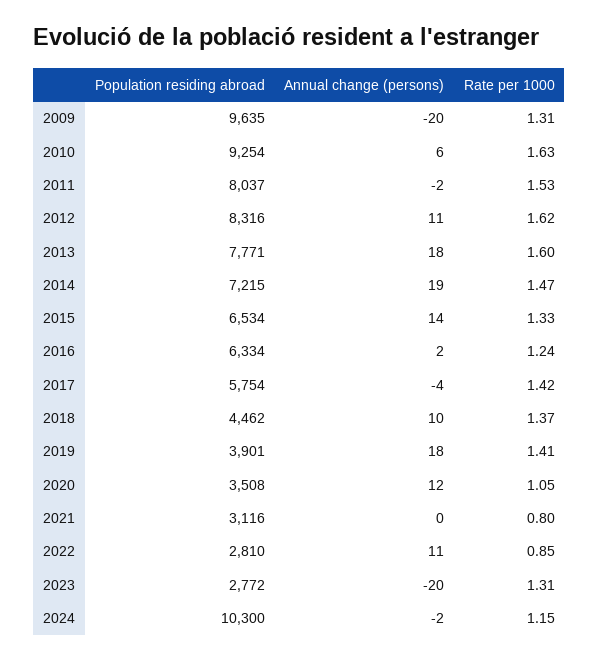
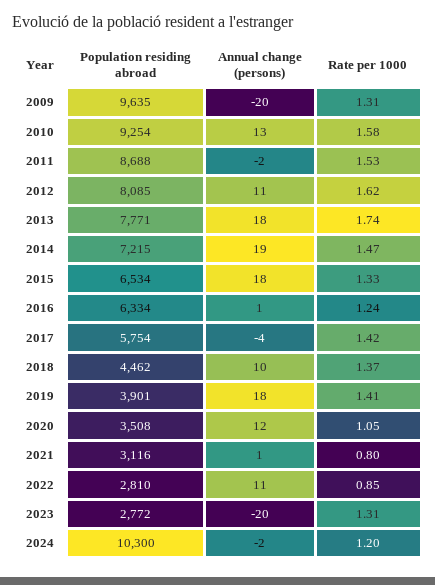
Annual change (persons), 2010: 6 -> 13
Rate per 1000, 2010: 1.63 -> 1.58
Population residing abroad, 2011: 8037 -> 8688
Population residing abroad, 2012: 8316 -> 8085
Rate per 1000, 2013: 1.6 -> 1.74
Annual change (persons), 2015: 14 -> 18
Annual change (persons), 2016: 2 -> 1
Annual change (persons), 2021: 0 -> 1
Rate per 1000, 2024: 1.15 -> 1.2

